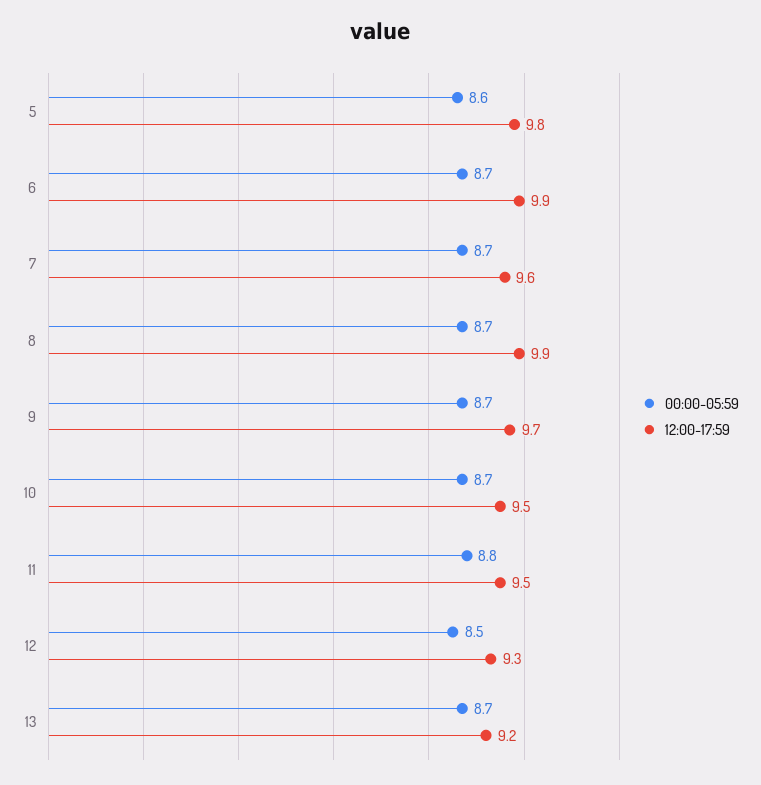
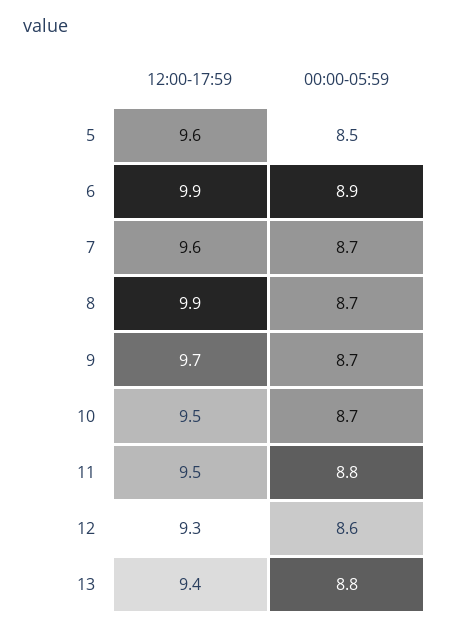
00:00-05:59, 5: 8.6 -> 8.5
12:00-17:59, 5: 9.8 -> 9.6
00:00-05:59, 6: 8.7 -> 8.9
00:00-05:59, 12: 8.5 -> 8.6
00:00-05:59, 13: 8.7 -> 8.8
12:00-17:59, 13: 9.2 -> 9.4

